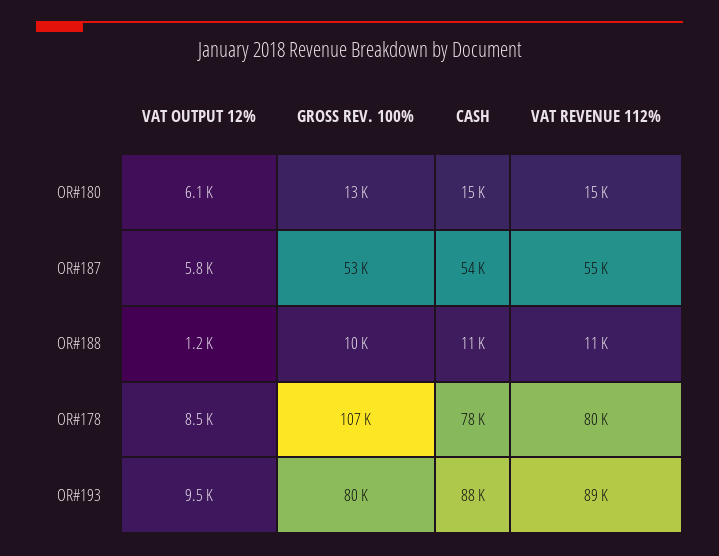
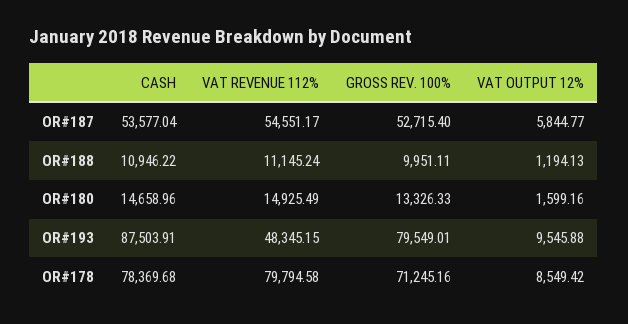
VAT OUTPUT 12%, OR#180: 6100 -> 1599.16
GROSS REV. 100%, OR#178: 107000 -> 71245.16
VAT REVENUE 112%, OR#193: 89000 -> 48345.15

